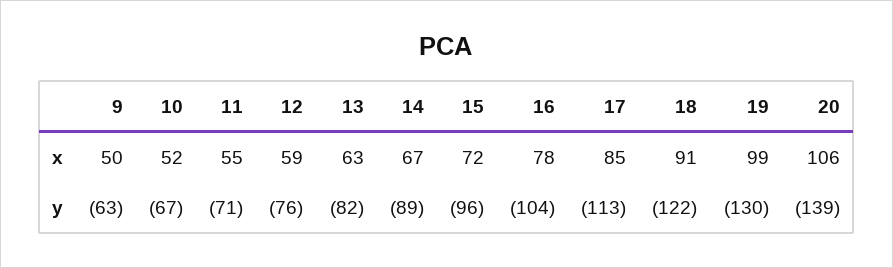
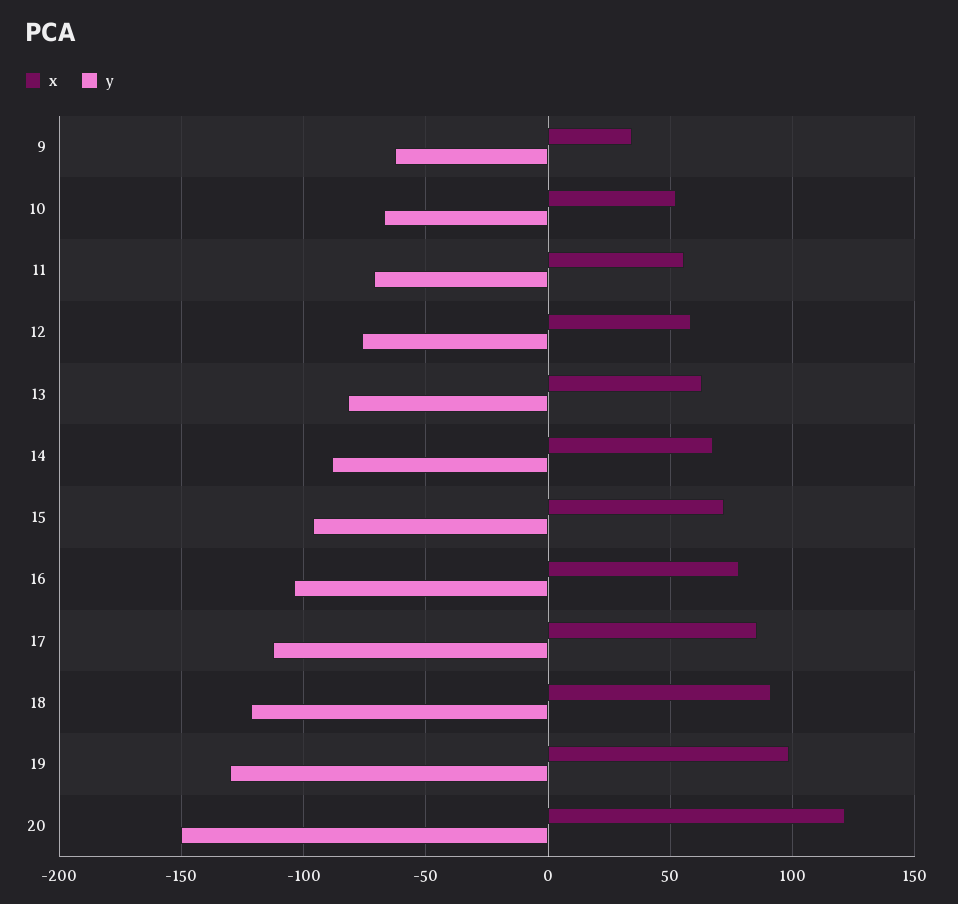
x, 9: 50 -> 35
x, 20: 106 -> 120
y, 20: -139 -> -150

